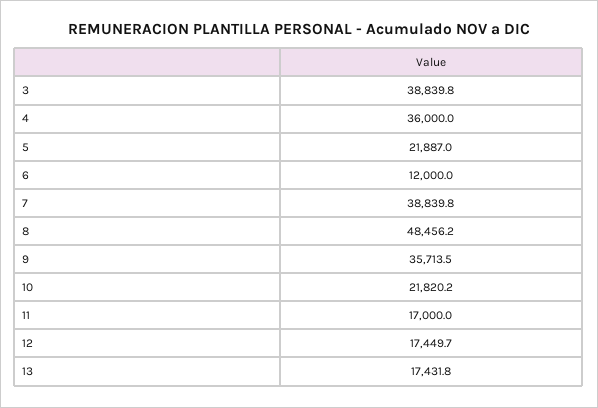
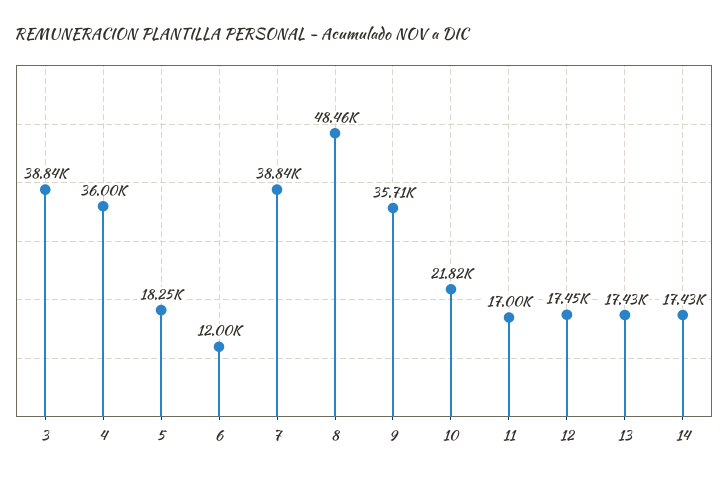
5: 21887 -> 18250
14: none -> 17430

